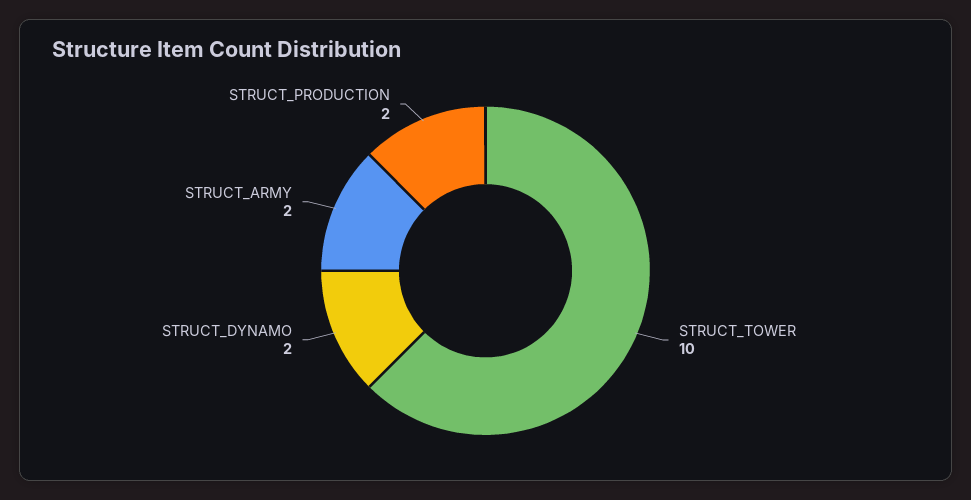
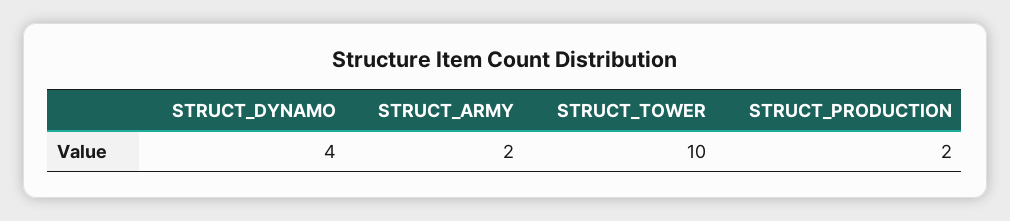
STRUCT_DYNAMO: 2 -> 4

